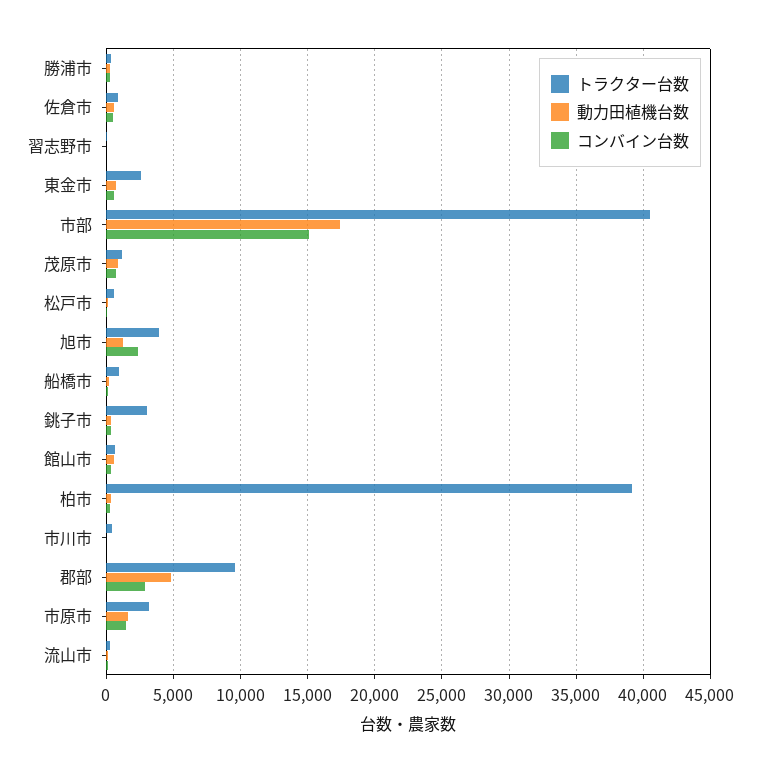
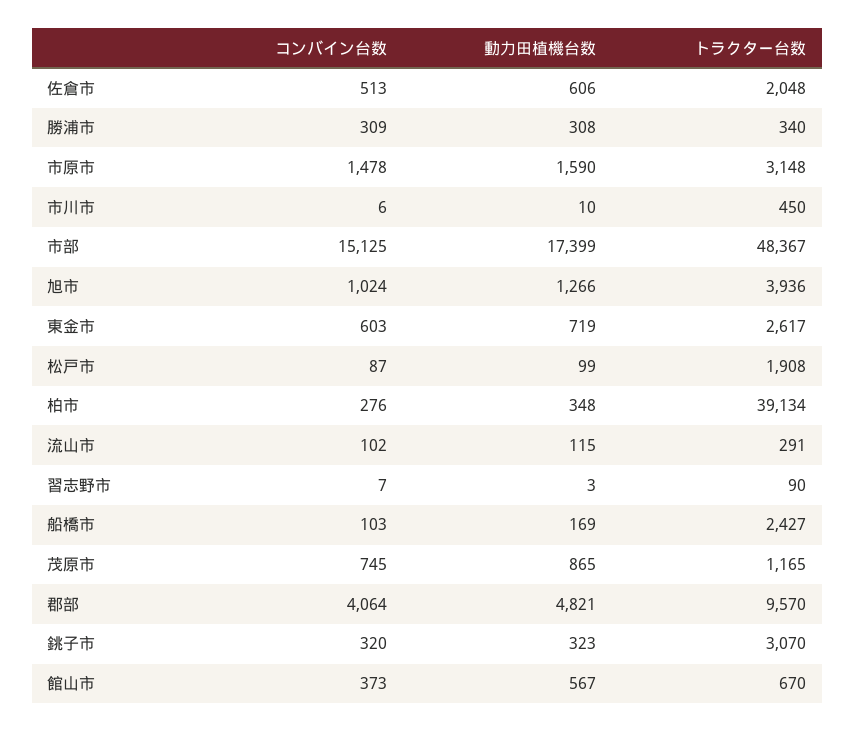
トラクター台数, 佐倉市: 1000 -> 2048
トラクター台数, 市部: 40500 -> 48367
トラクター台数, 松戸市: 500 -> 1908
コンバイン台数, 旭市: 2500 -> 1024
トラクター台数, 船橋市: 1000 -> 2427
コンバイン台数, 郡部: 3000 -> 4064

